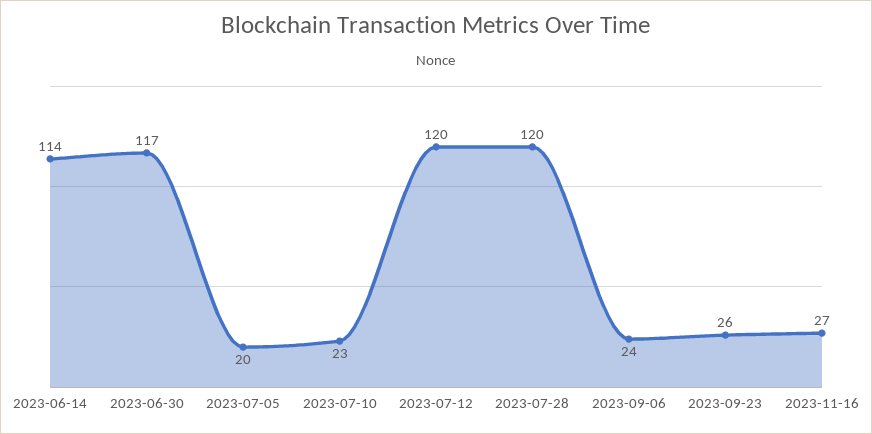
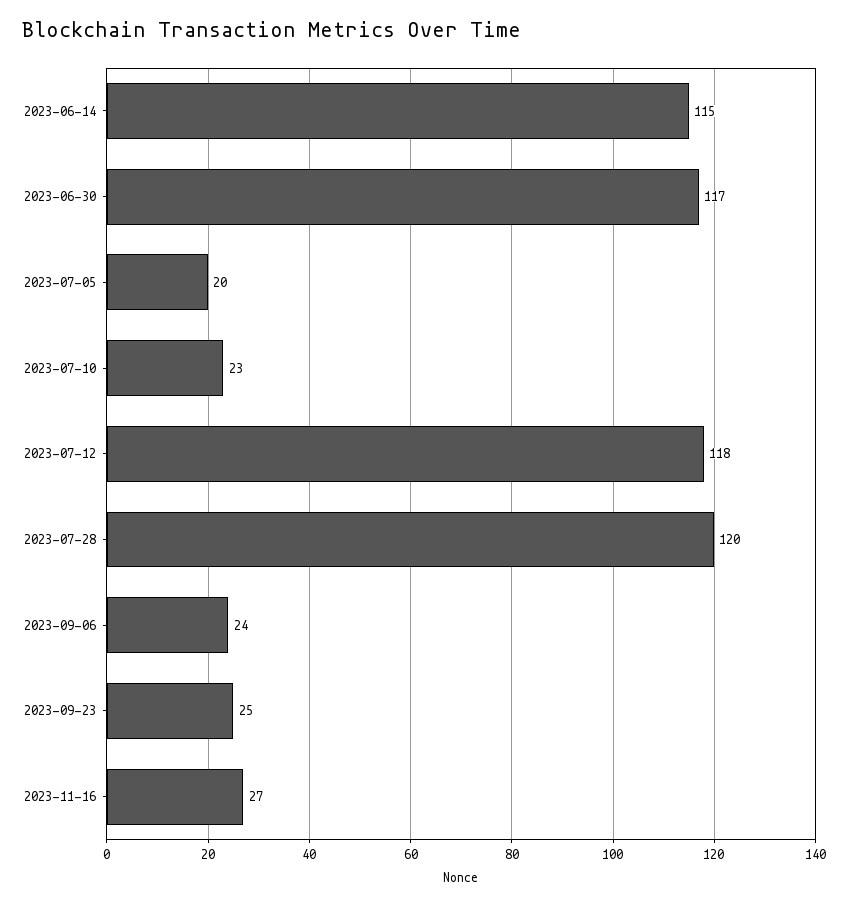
2023-06-14: 114 -> 115
2023-07-12: 120 -> 118
2023-09-23: 26 -> 25

